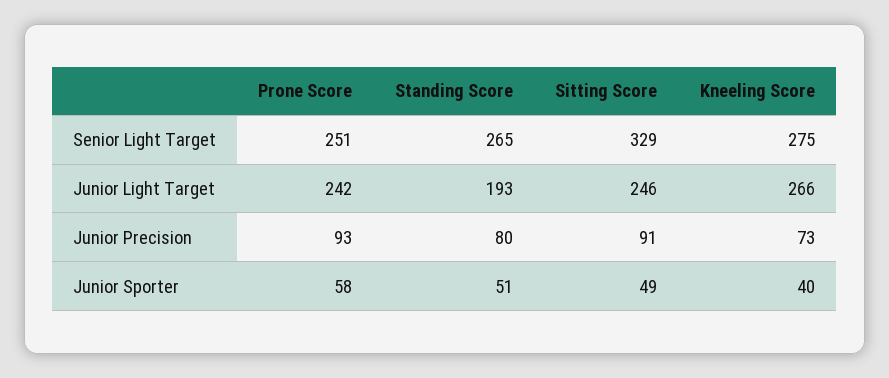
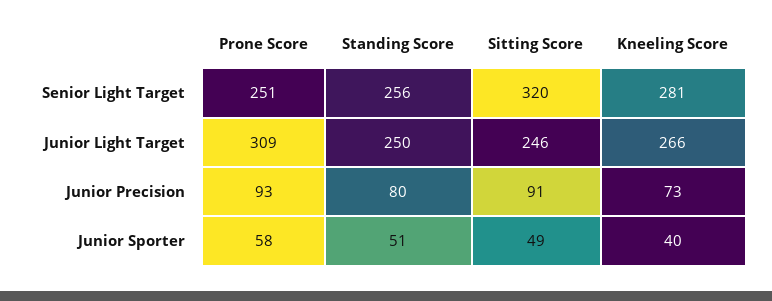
Standing Score, Senior Light Target: 265 -> 256
Sitting Score, Senior Light Target: 329 -> 320
Kneeling Score, Senior Light Target: 275 -> 281
Prone Score, Junior Light Target: 242 -> 309
Standing Score, Junior Light Target: 193 -> 250

